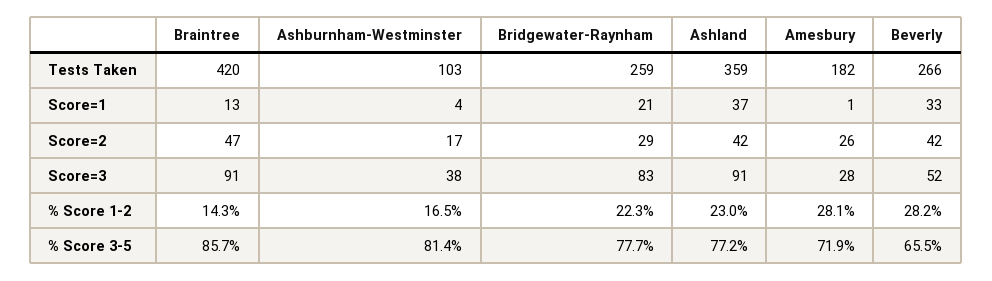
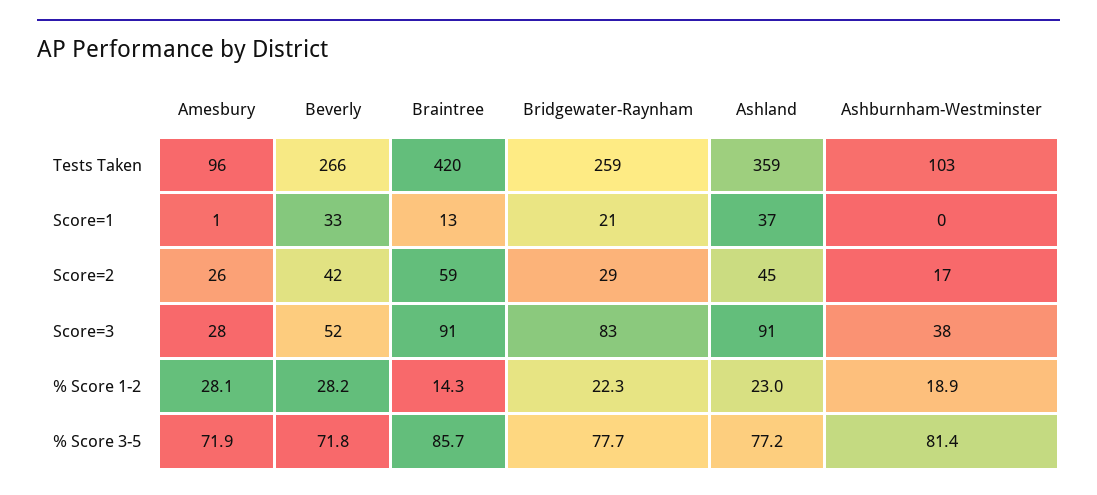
Amesbury, Tests Taken: 182 -> 96
Ashburnham-Westminster, Score=1: 4 -> 0
Braintree, Score=2: 47 -> 59
Ashland, Score=2: 42 -> 45
Ashburnham-Westminster, % Score 1-2: 16.5 -> 18.9
Beverly, % Score 3-5: 65.5 -> 71.8

